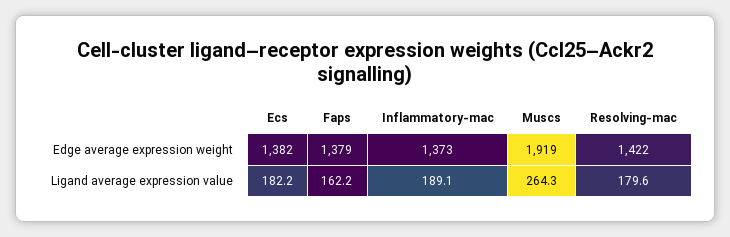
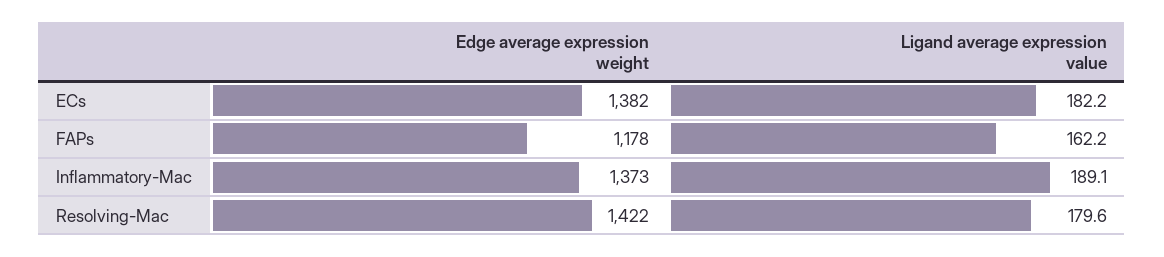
Faps, Edge average expression weight: 1379 -> 1178
Muscs, Edge average expression weight: 1919 -> none
Muscs, Ligand average expression value: 264.3 -> none

